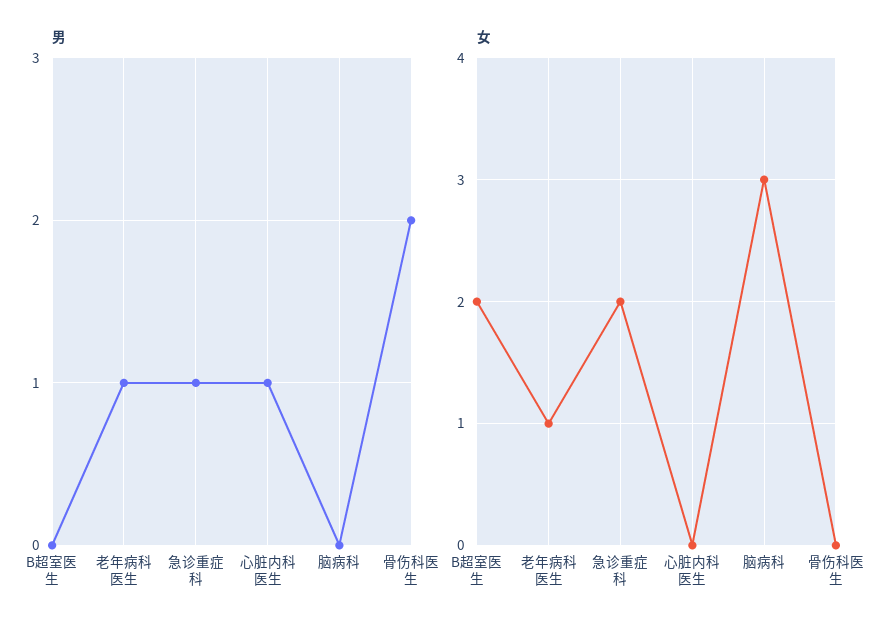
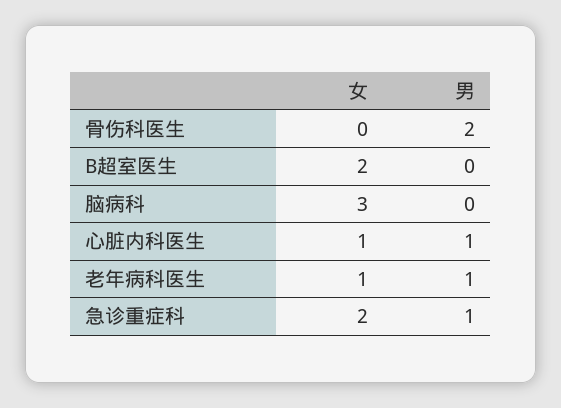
女, 心脏内科医生: 0 -> 1

